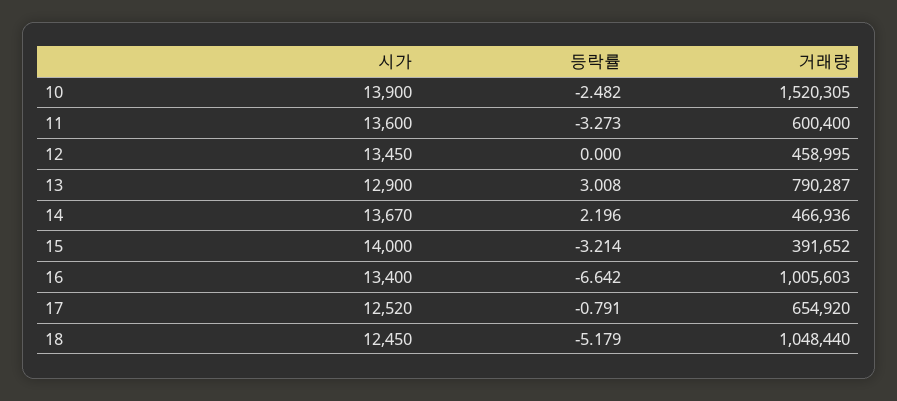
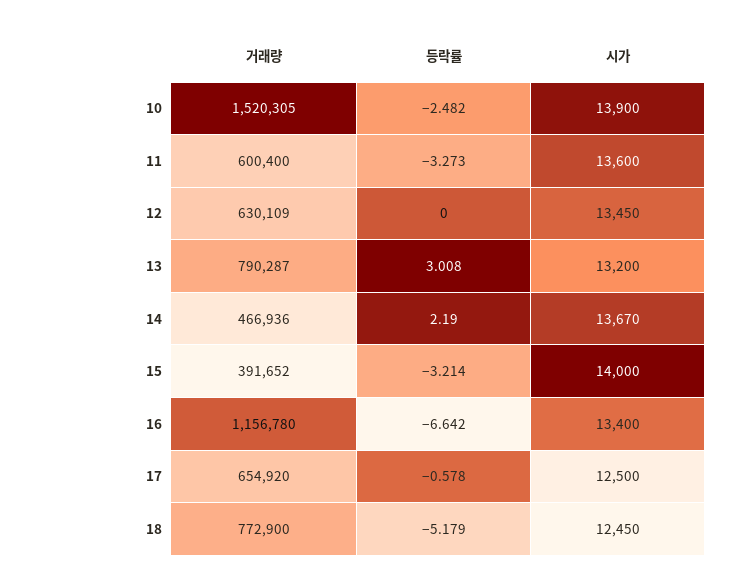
거래량, 12: 458995 -> 630109
시가, 13: 12900 -> 13200
등락률, 14: 2.196 -> 2.19
거래량, 16: 1005603 -> 1156780
시가, 17: 12520 -> 12500
등락률, 17: -0.791 -> -0.578
거래량, 18: 1048440 -> 772900

